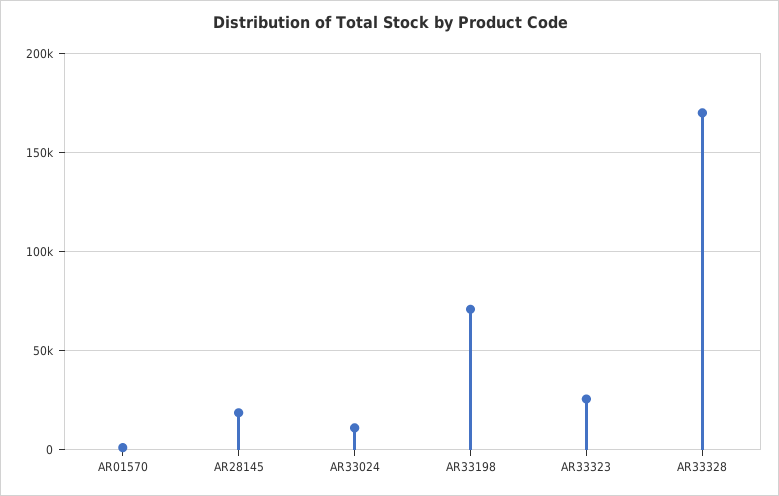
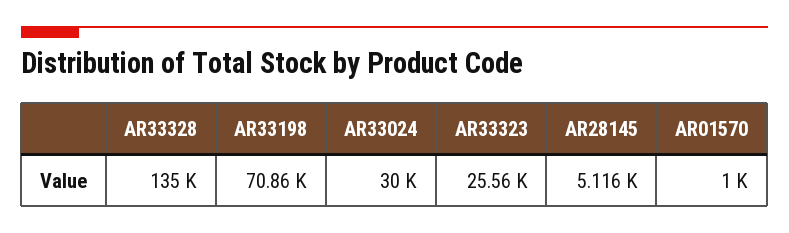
AR28145: 20000 -> 5116
AR33024: 10000 -> 30000
AR33328: 170000 -> 135000

